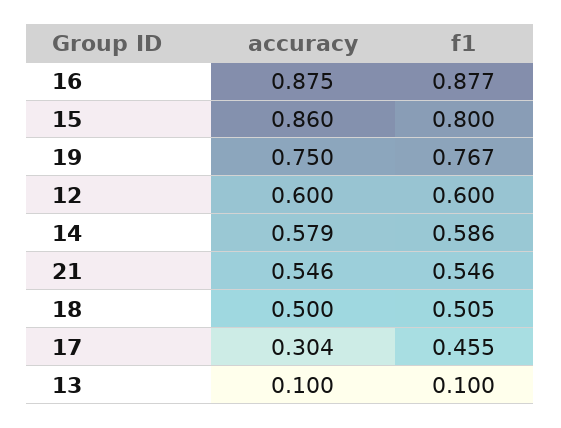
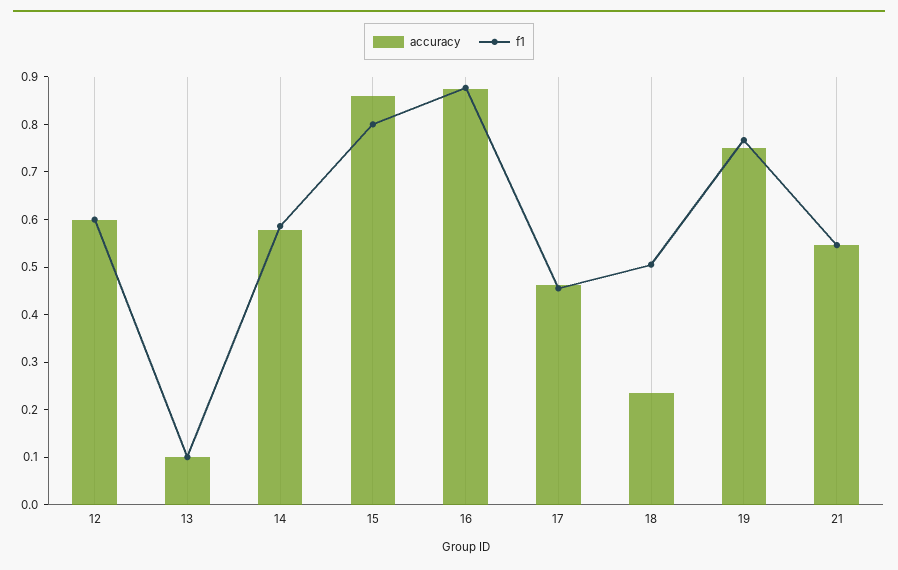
accuracy, 18: 0.5 -> 0.24
accuracy, 17: 0.304 -> 0.46

